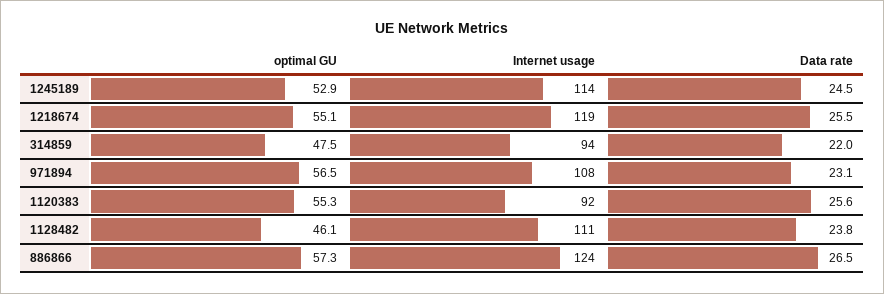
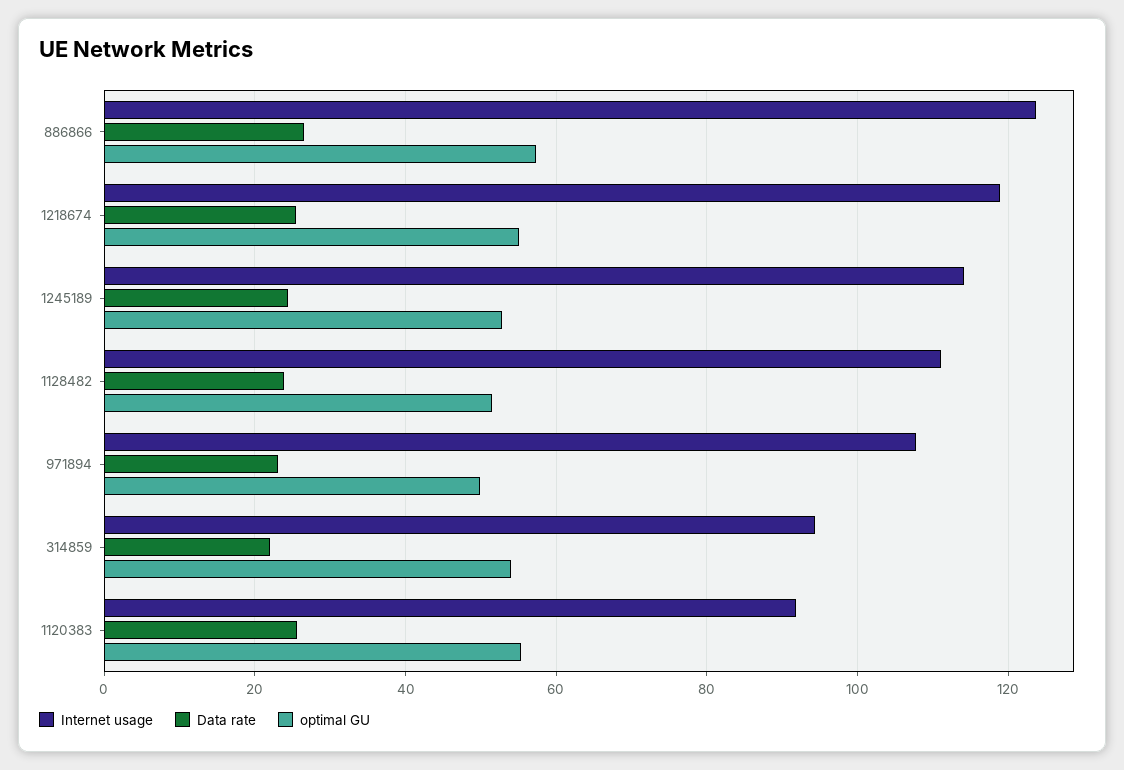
optimal GU, 314859: 47.5 -> 54
optimal GU, 971894: 56.5 -> 50
optimal GU, 1128482: 46.1 -> 52

